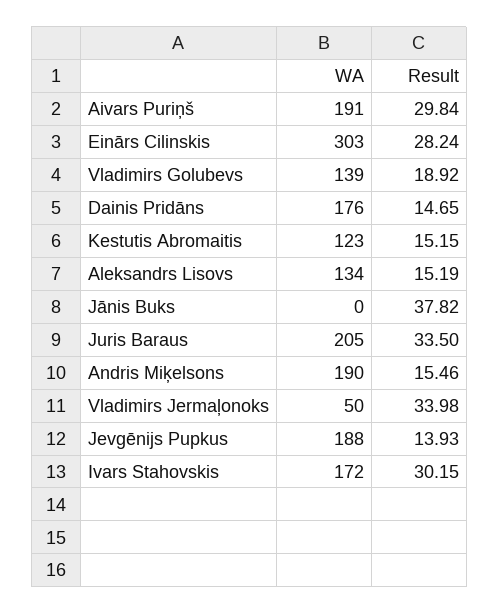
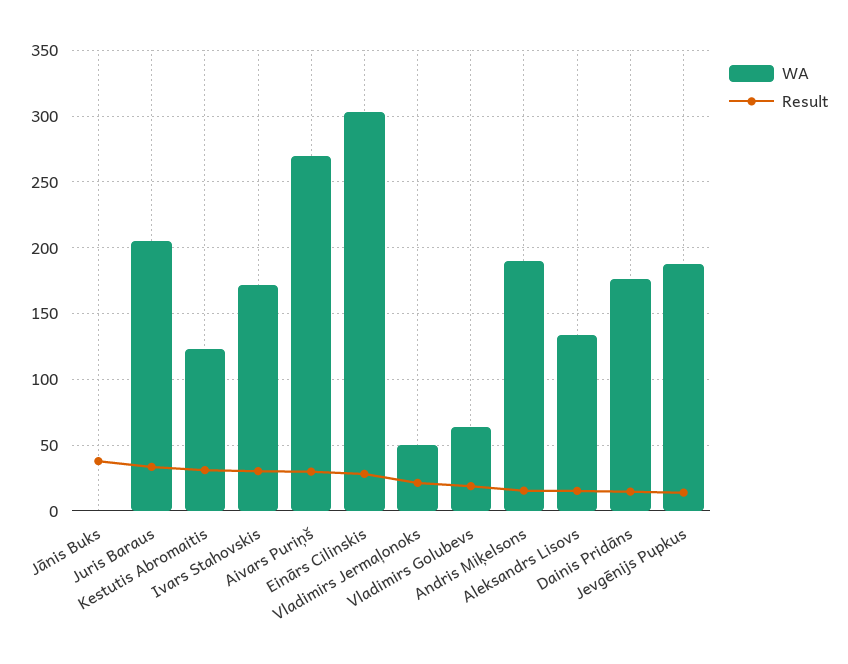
WA, Aivars Puriņš: 191 -> 270
WA, Vladimirs Golubevs: 139 -> 65
Result, Kestutis Abromaitis: 15.15 -> 30
Result, Vladimirs Jermaļonoks: 33.98 -> 20

